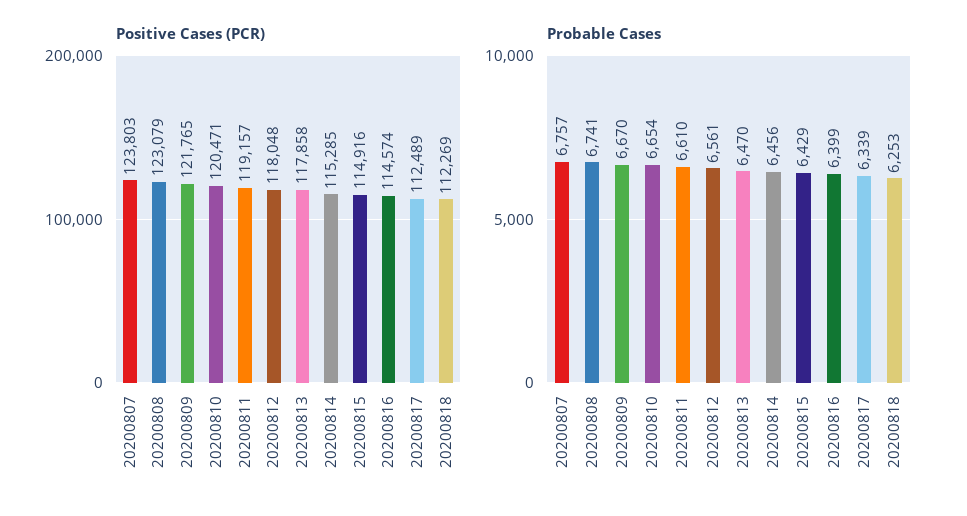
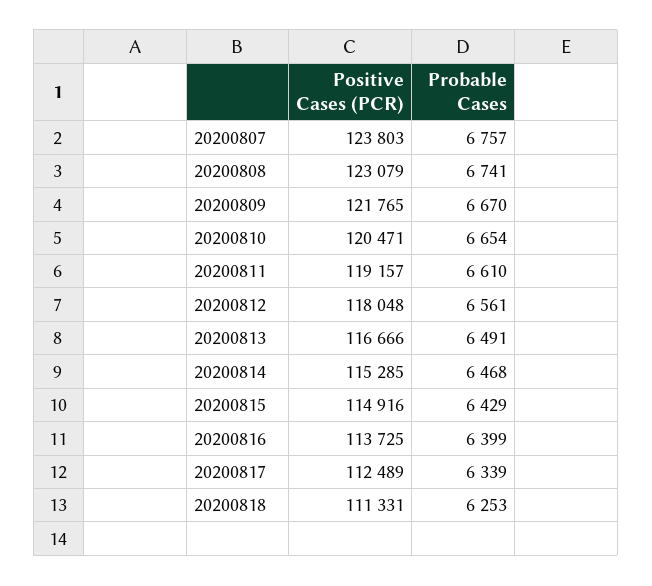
Positive Cases (PCR), 20200813: 117858 -> 116666
Positive Cases (PCR), 20200816: 114574 -> 113725
Positive Cases (PCR), 20200818: 112269 -> 111331
Probable Cases, 20200813: 6470 -> 6491
Probable Cases, 20200814: 6456 -> 6468

